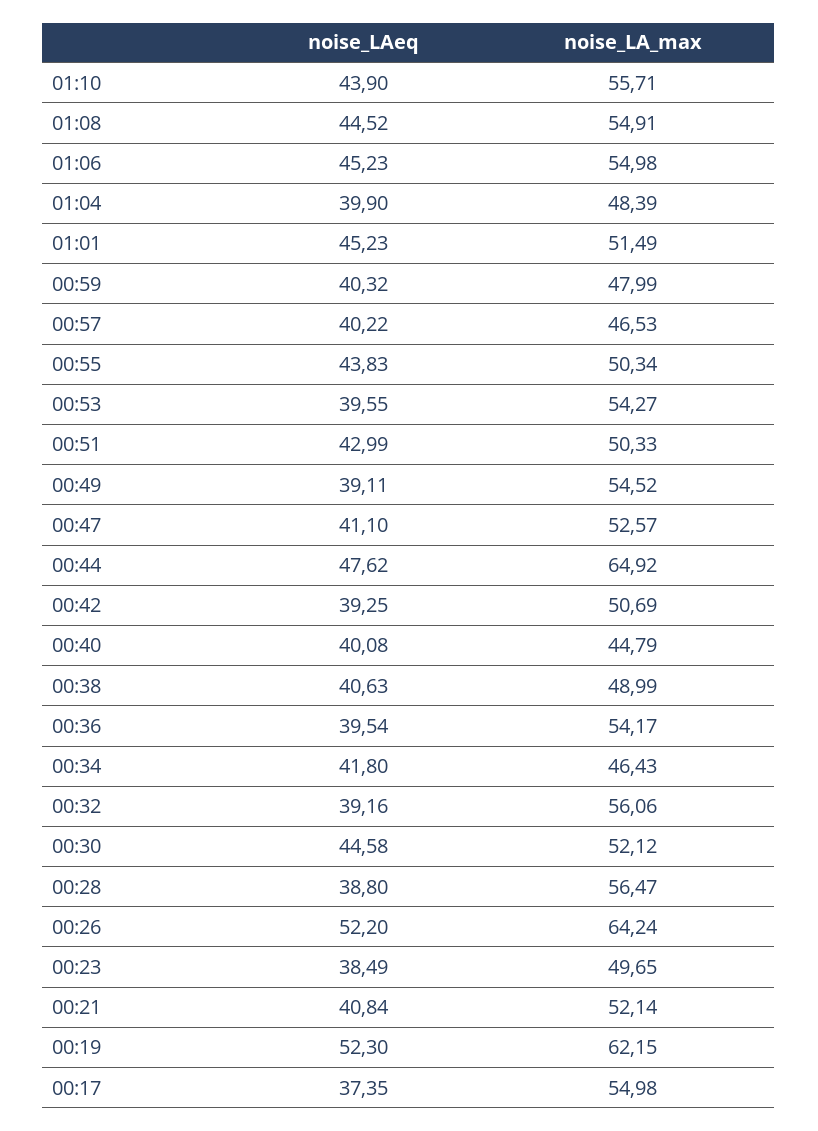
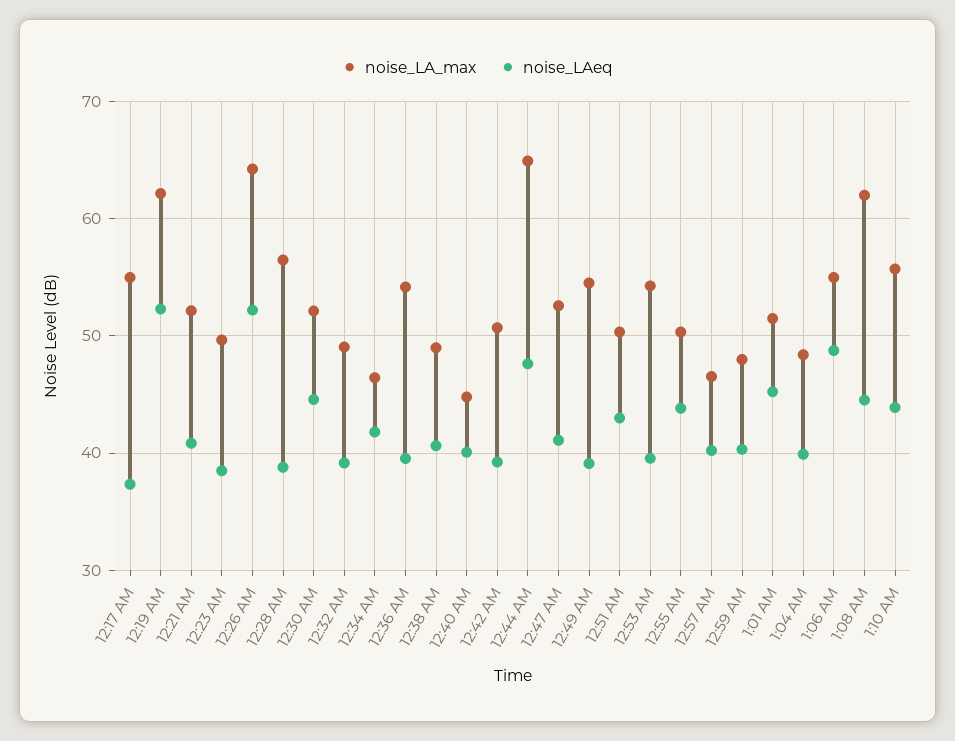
noise_LA_max, 01:08: 54.91 -> 62
noise_LAeq, 01:06: 45.23 -> 49
noise_LA_max, 00:32: 56.06 -> 49

